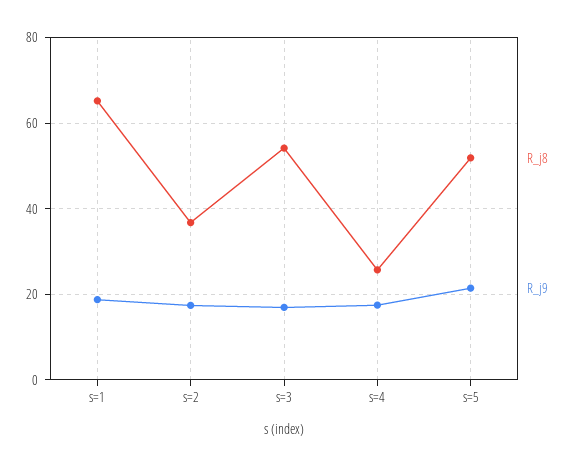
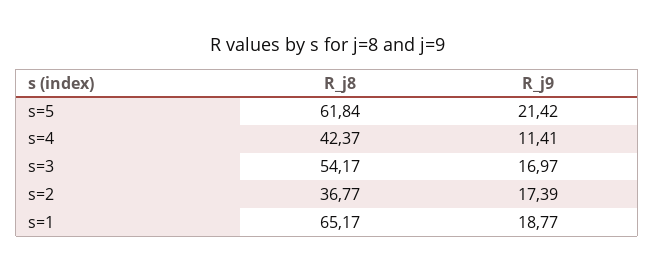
R_j8, s=4: 26 -> 42.37
R_j9, s=4: 18 -> 11.41
R_j8, s=5: 52 -> 61.84

